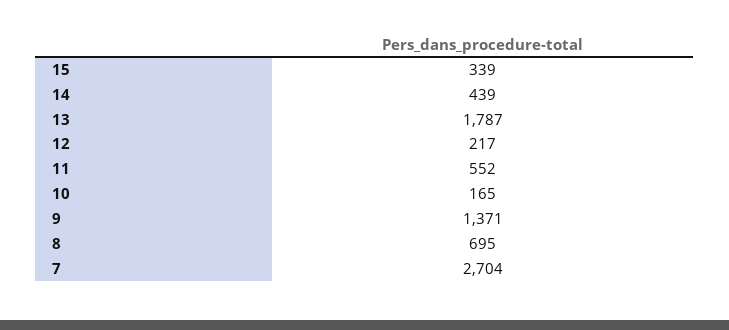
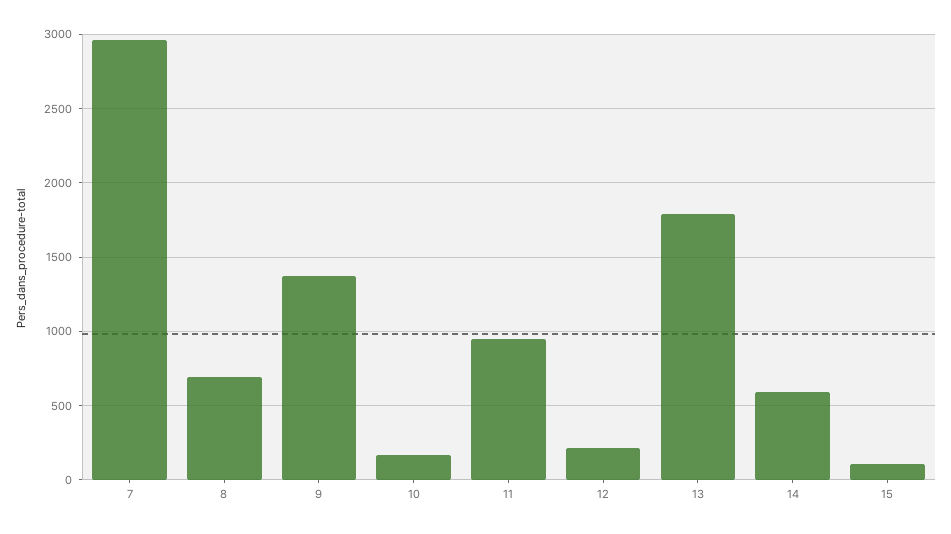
15: 339 -> 100
14: 439 -> 600
11: 552 -> 950
7: 2704 -> 2950

